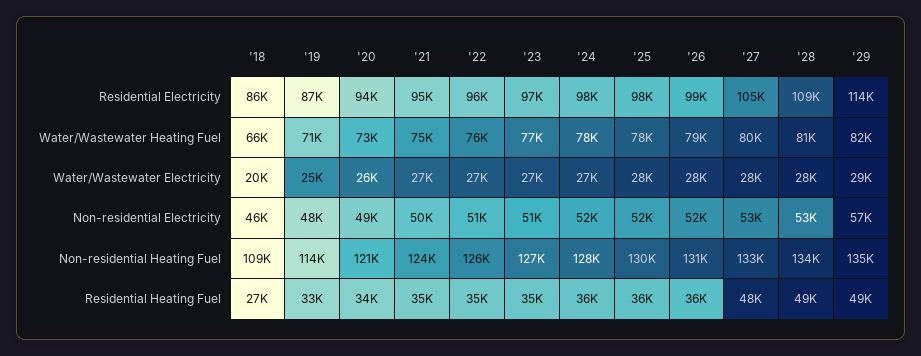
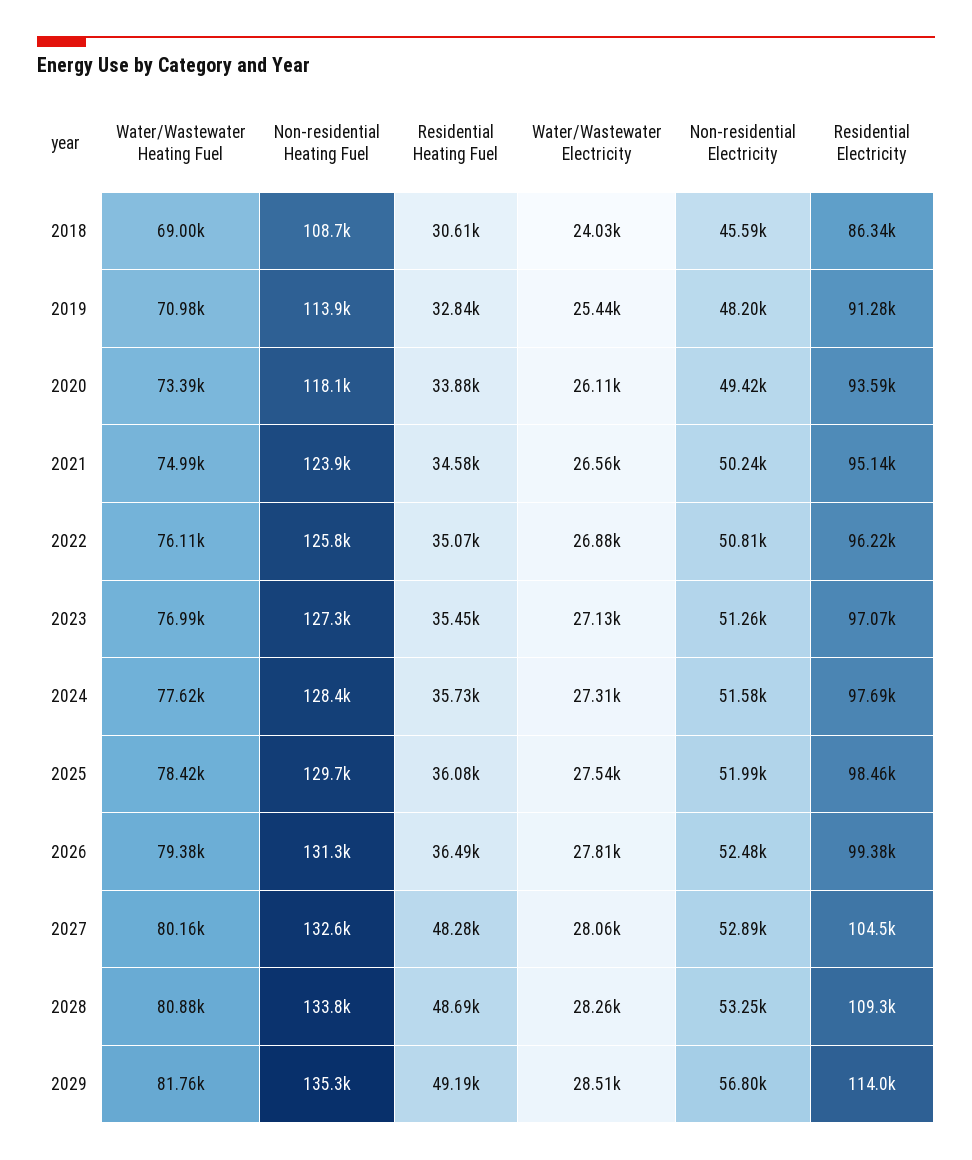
'19, Residential Electricity: 87000 -> 91280
'18, Water/Wastewater Heating Fuel: 66000 -> 69000
'18, Water/Wastewater Electricity: 20000 -> 24030
'20, Non-residential Heating Fuel: 121000 -> 118100
'18, Residential Heating Fuel: 27000 -> 30610

